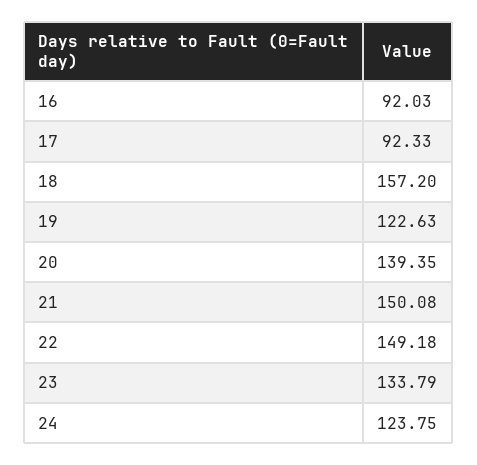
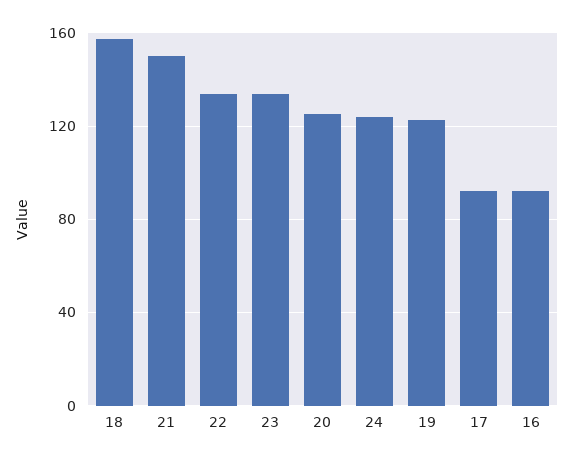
20: 139.35 -> 125
22: 149.18 -> 135

